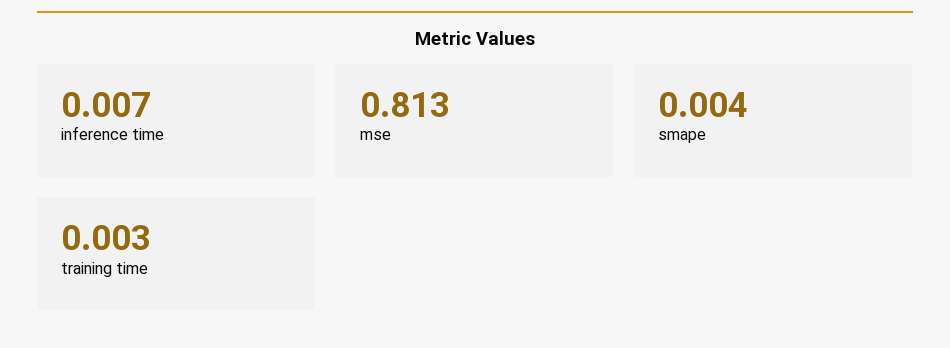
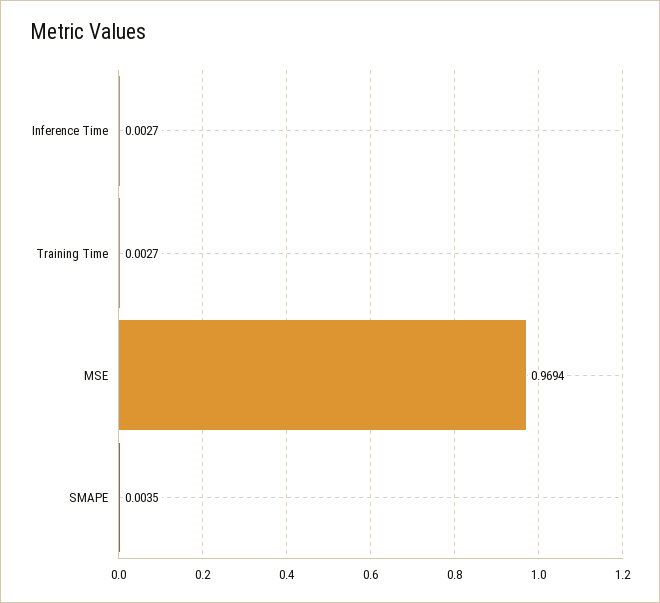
inference time: 0.007 -> 0.0027
mse: 0.813 -> 0.9694

